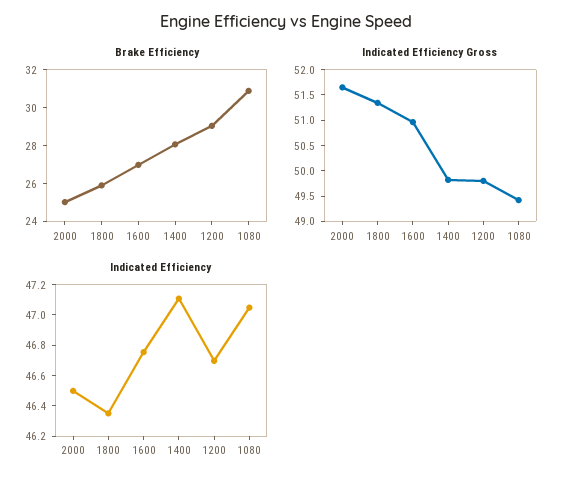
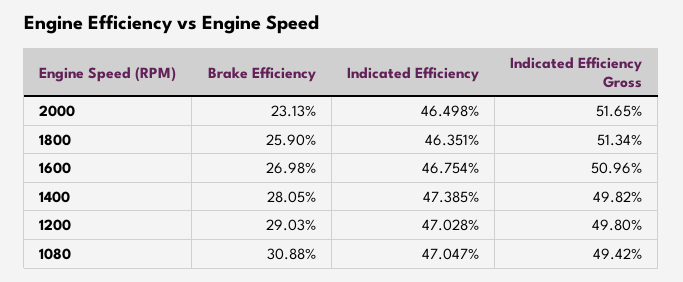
Brake Efficiency, 2000: 25 -> 23.13
Indicated Efficiency, 1400: 47.1 -> 47.385
Indicated Efficiency, 1200: 46.7 -> 47.028

